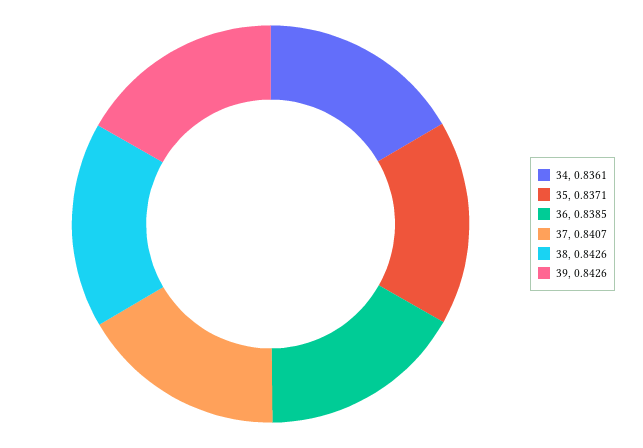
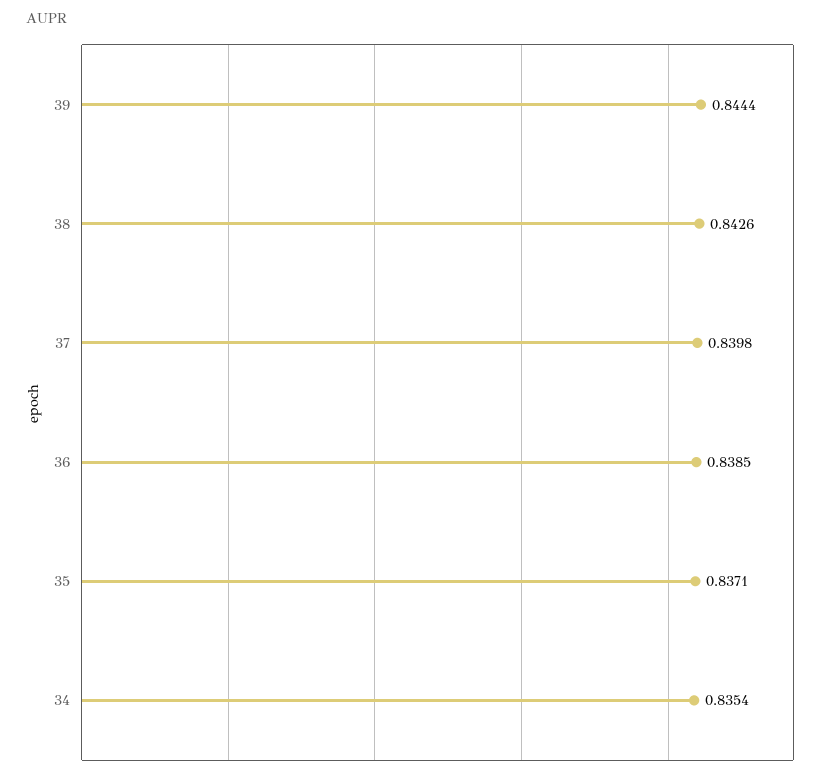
34: 0.8361 -> 0.8354
37: 0.8407 -> 0.8398
39: 0.8426 -> 0.8444

